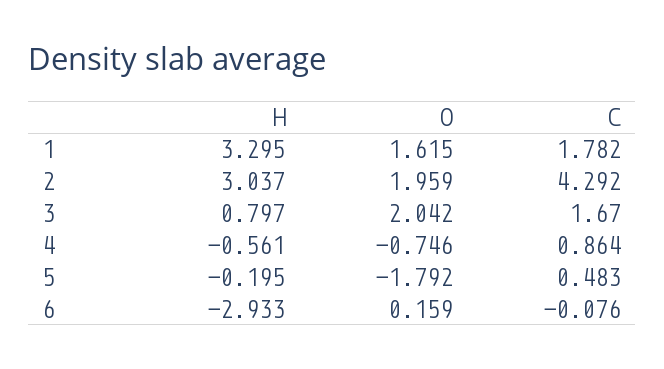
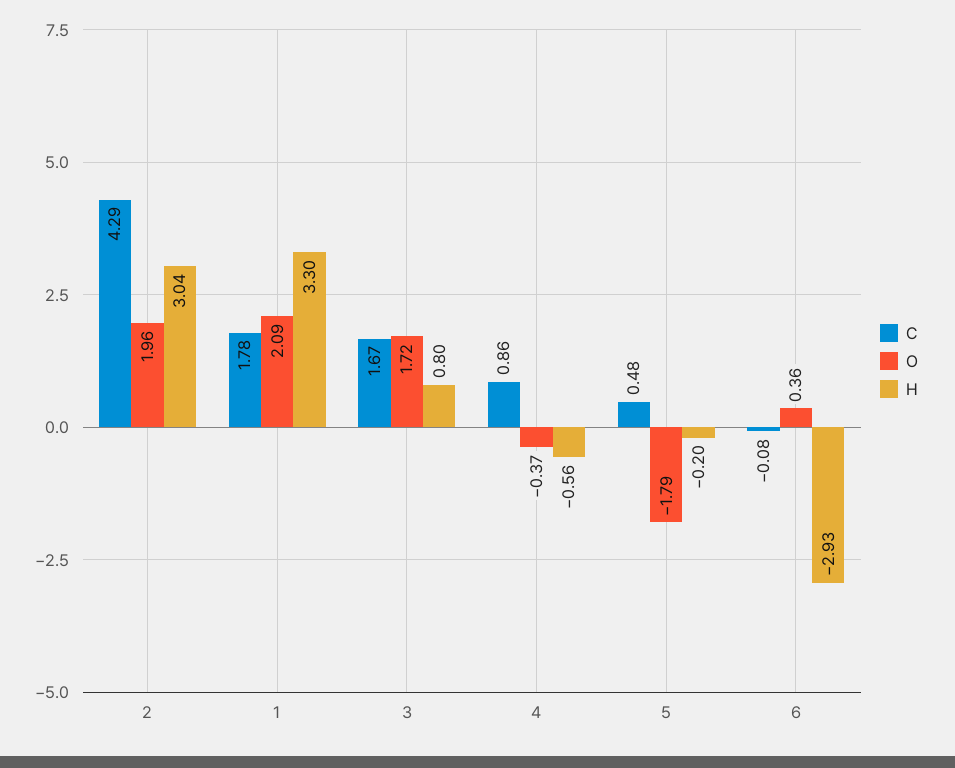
O, 1: 1.615 -> 2.09
O, 3: 2.042 -> 1.72
O, 4: -0.746 -> -0.37
O, 6: 0.159 -> 0.36

